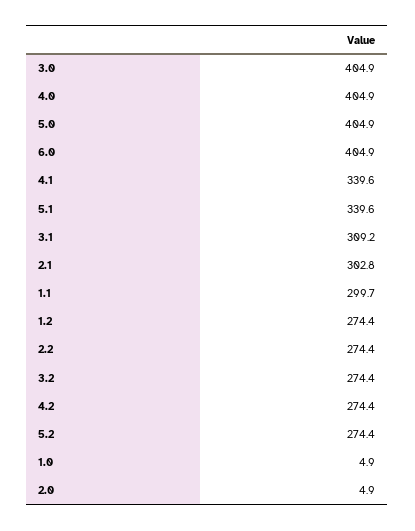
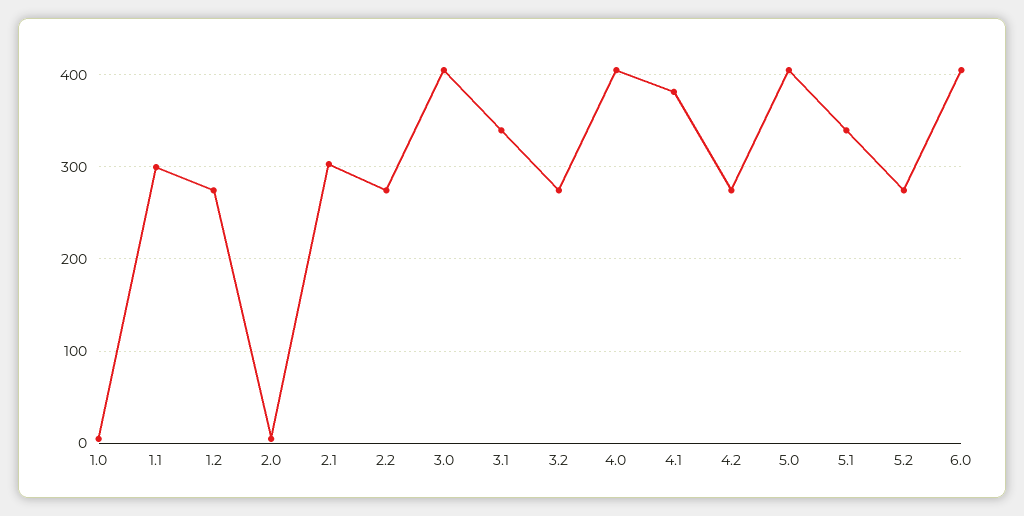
4.1: 339.6 -> 380
3.1: 309.2 -> 340

